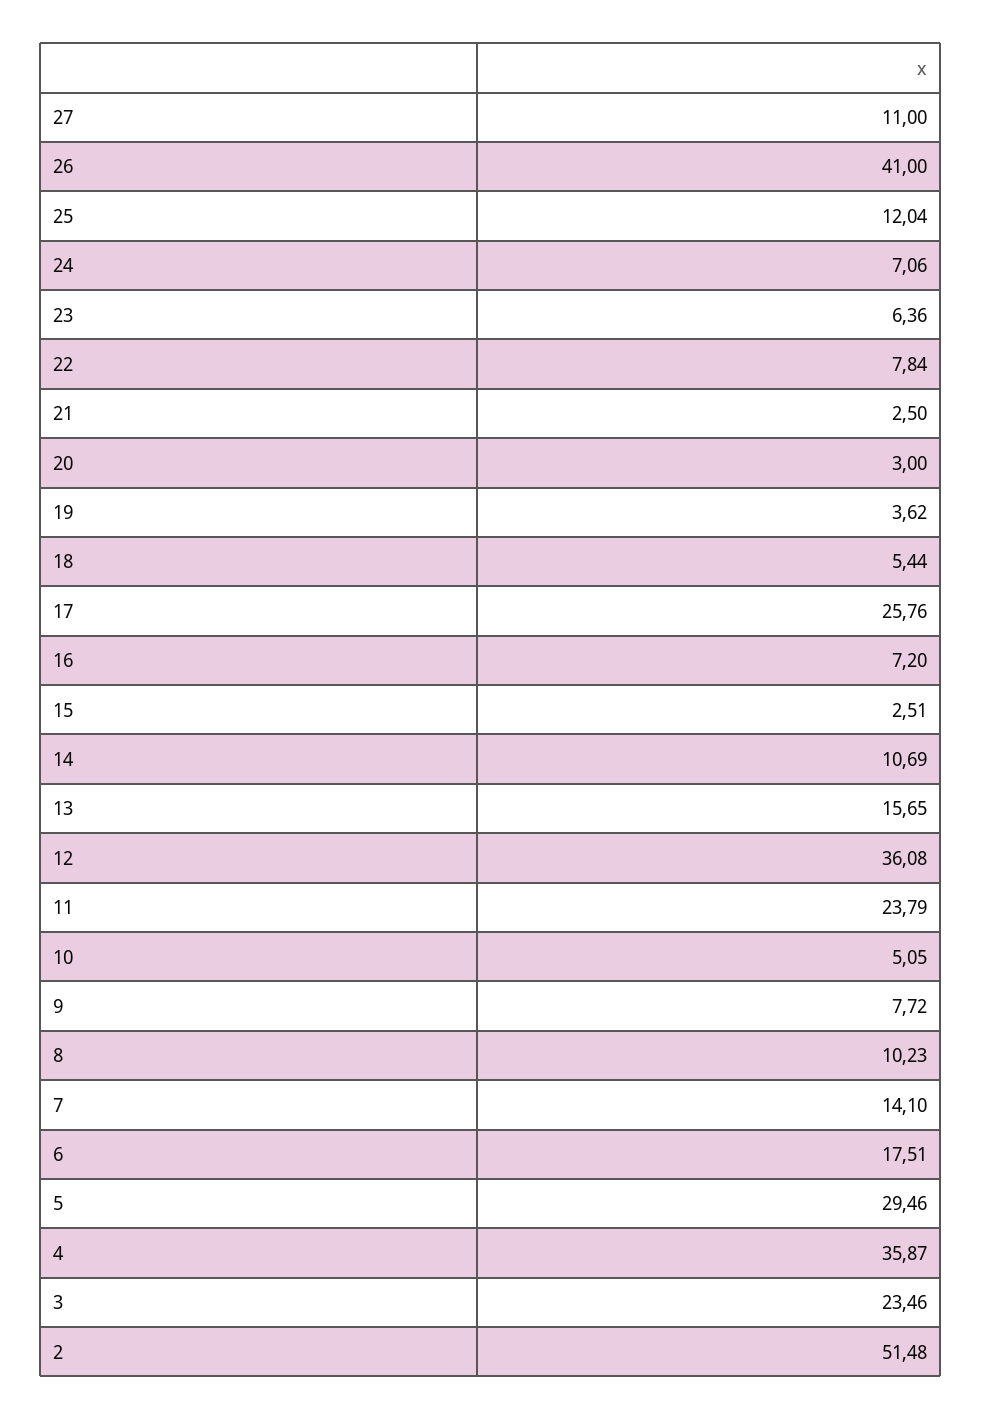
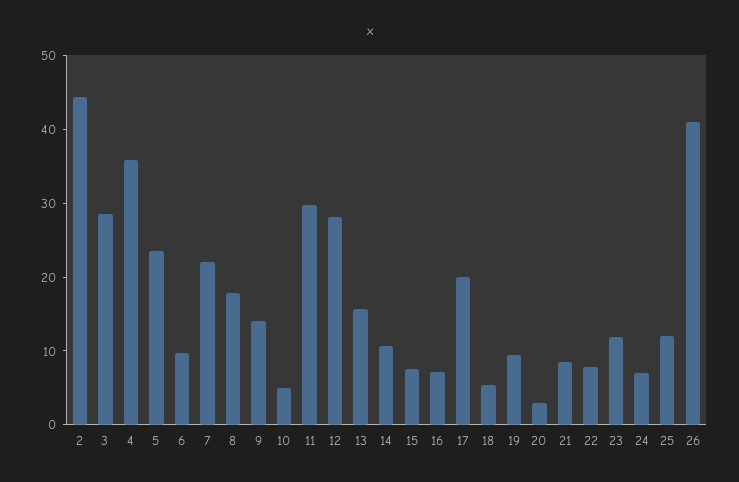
27: 11 -> none
23: 6.36 -> 12
21: 2.5 -> 8
19: 3.62 -> 10
17: 25.76 -> 20
15: 2.51 -> 8
12: 36.08 -> 28
11: 23.79 -> 30
9: 7.72 -> 14
8: 10.23 -> 18
7: 14.1 -> 22
6: 17.51 -> 10
5: 29.46 -> 24
3: 23.46 -> 28
2: 51.48 -> 44

